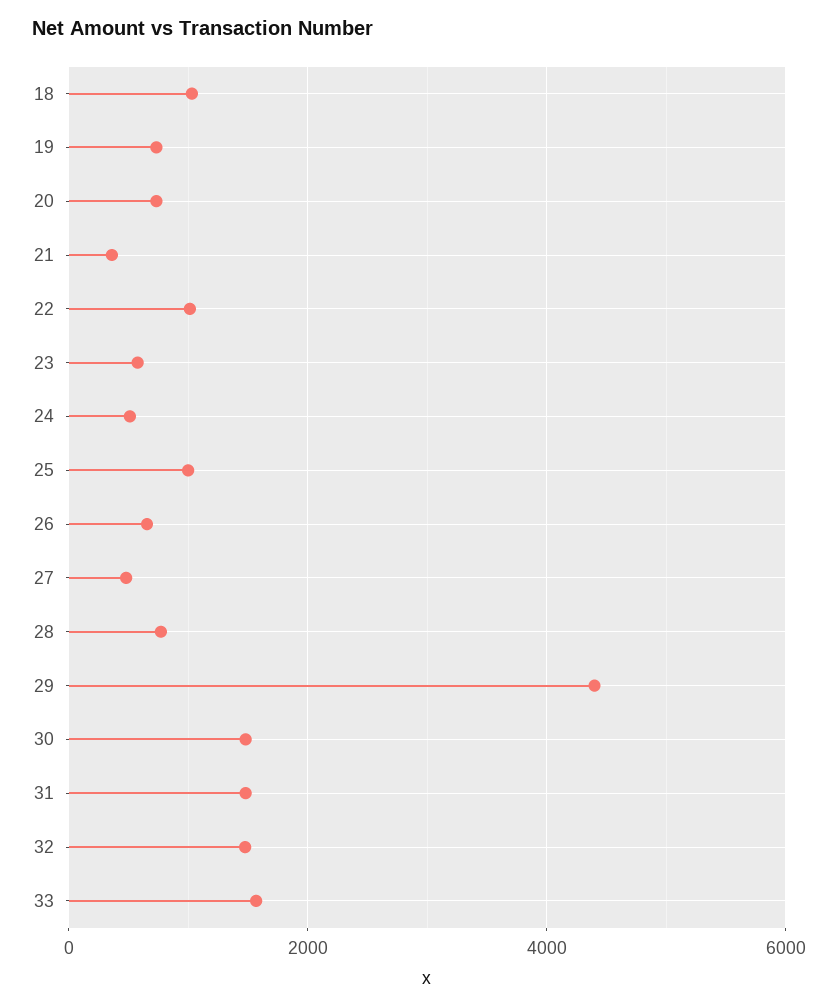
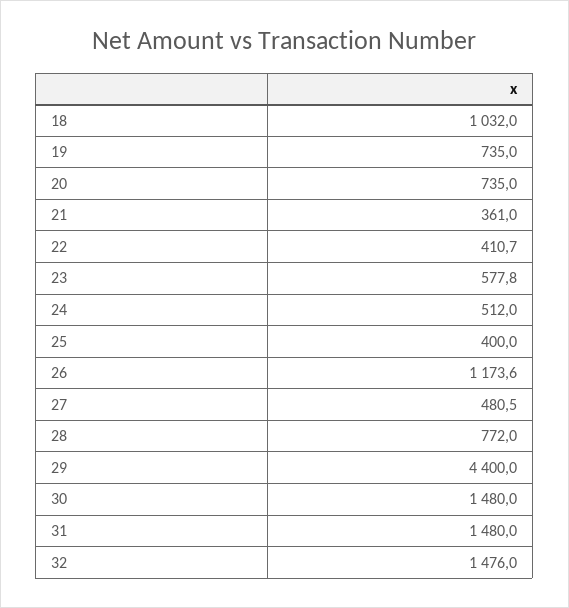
22: 1000 -> 410.7
25: 1000 -> 400
26: 600 -> 1173.6
33: 1600 -> none

